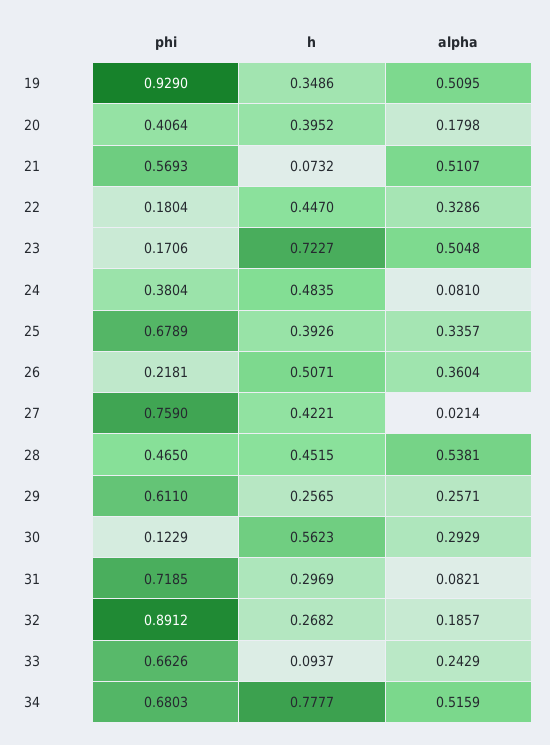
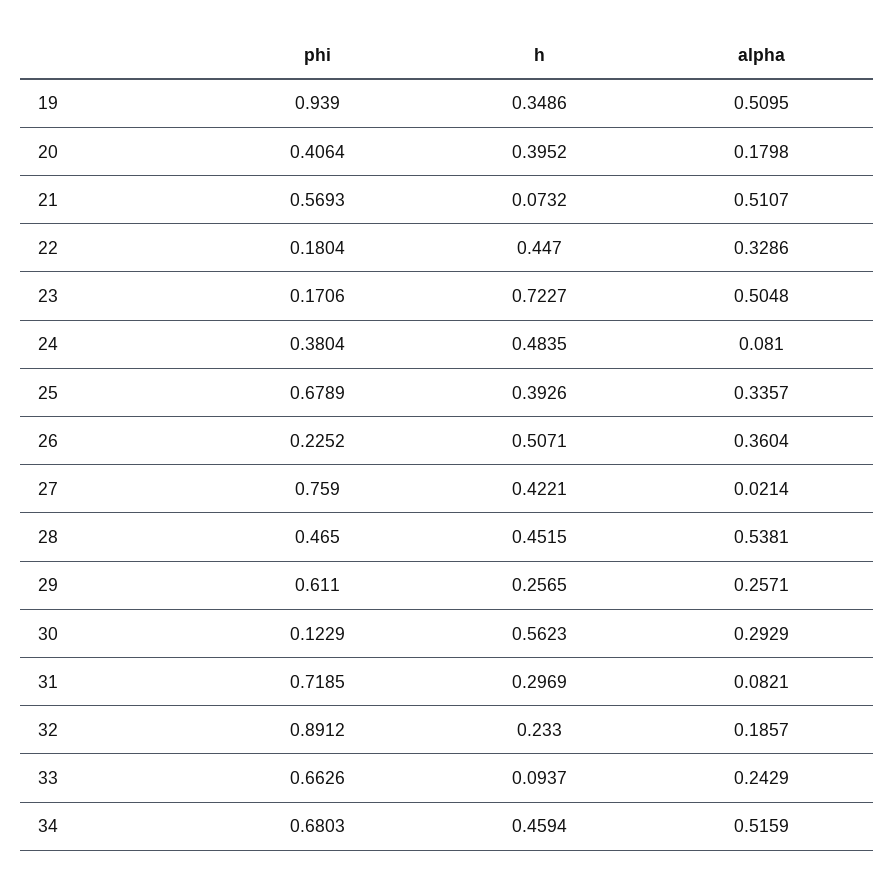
phi, 19: 0.929 -> 0.939
phi, 26: 0.2181 -> 0.2252
h, 32: 0.2682 -> 0.233
h, 34: 0.7777 -> 0.4594

